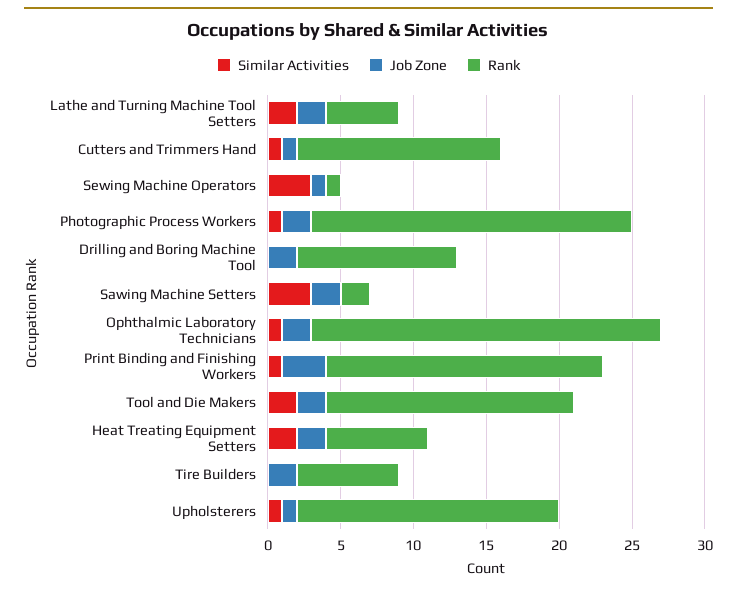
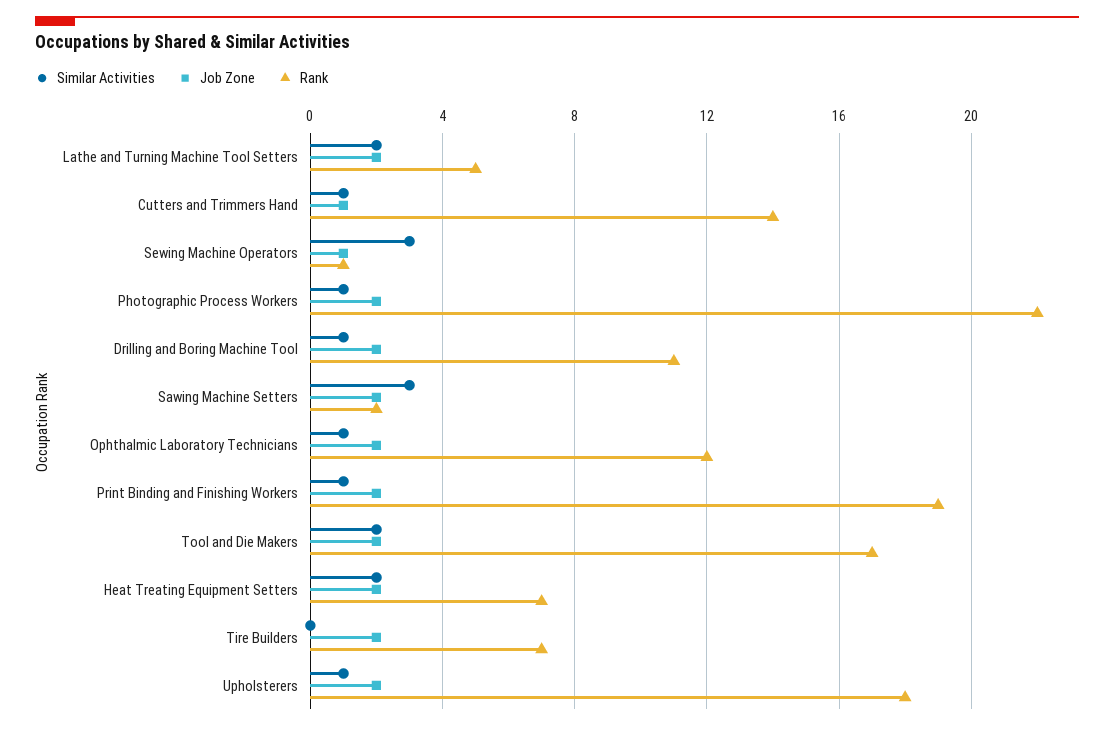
Similar Activities, Drilling and Boring Machine Tool: 0 -> 1
Rank, Ophthalmic Laboratory Technicians: 24 -> 12
Job Zone, Print Binding and Finishing Workers: 3 -> 2
Job Zone, Upholsterers: 1 -> 2

